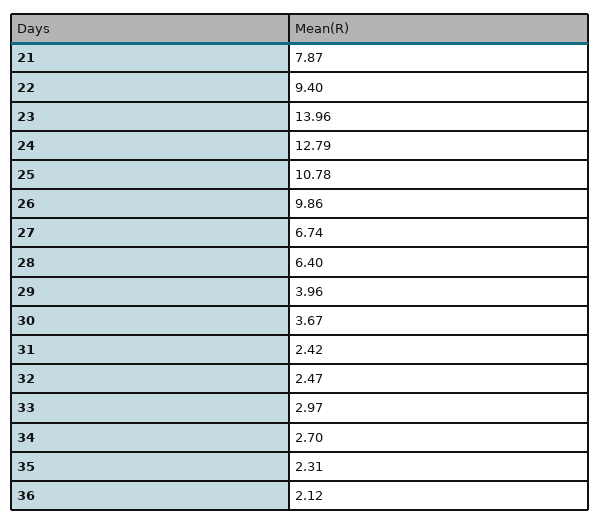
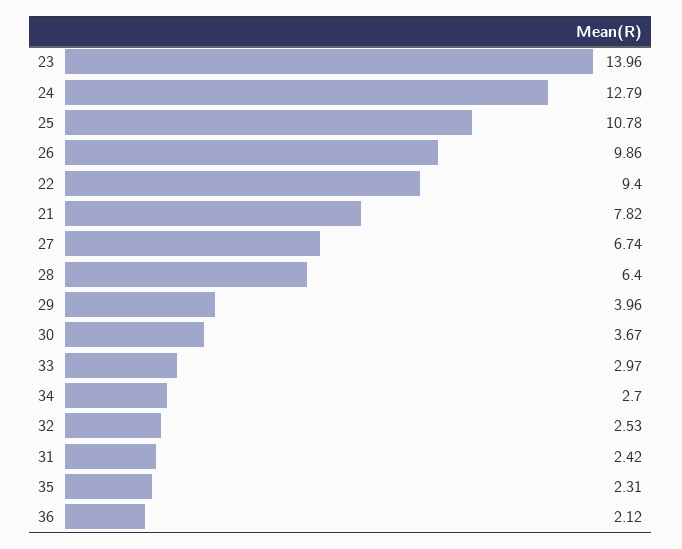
21: 7.87 -> 7.82
32: 2.47 -> 2.53

